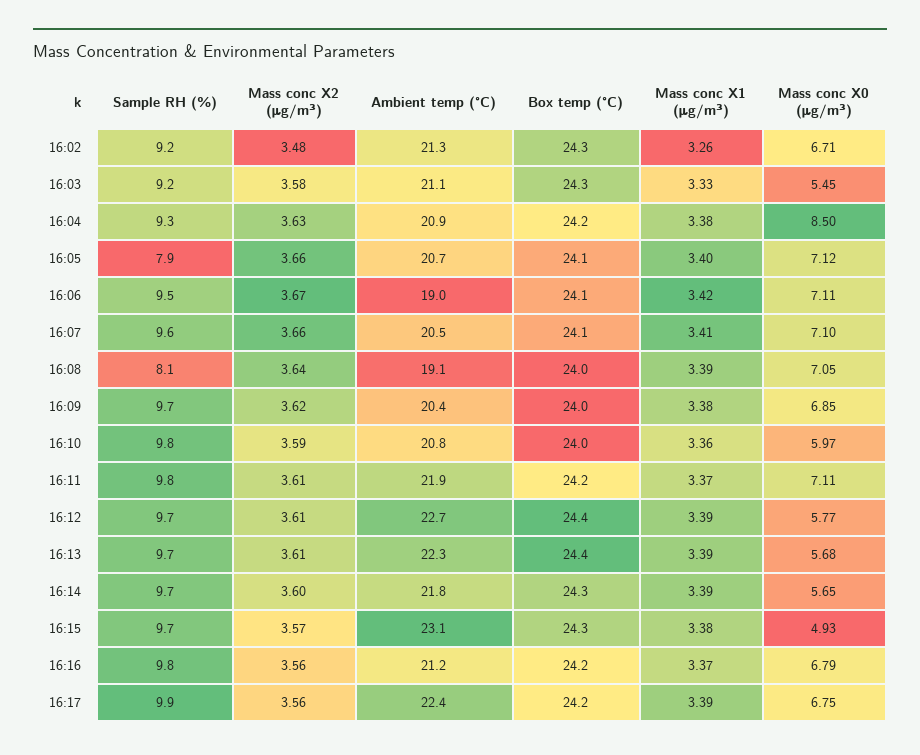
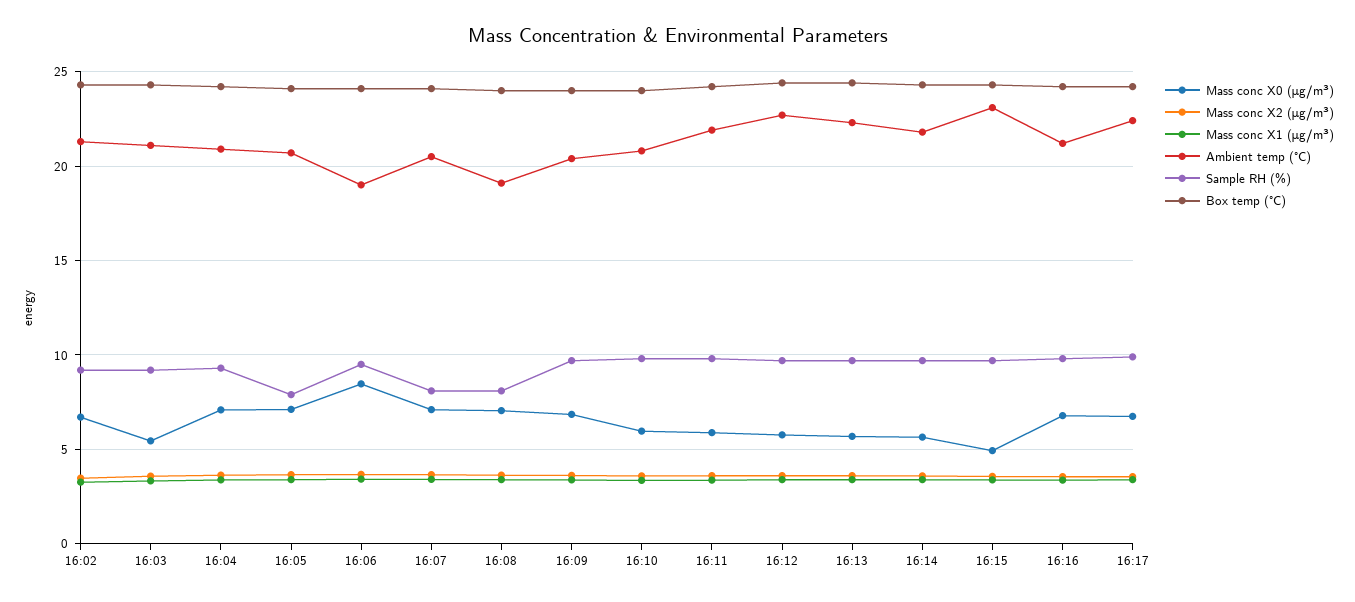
Mass conc X0 (μg/m³), 16:04: 8.5 -> 7
Mass conc X0 (μg/m³), 16:06: 7.11 -> 8.5
Sample RH (%), 16:07: 9.6 -> 8
Mass conc X0 (μg/m³), 16:11: 7.11 -> 6

